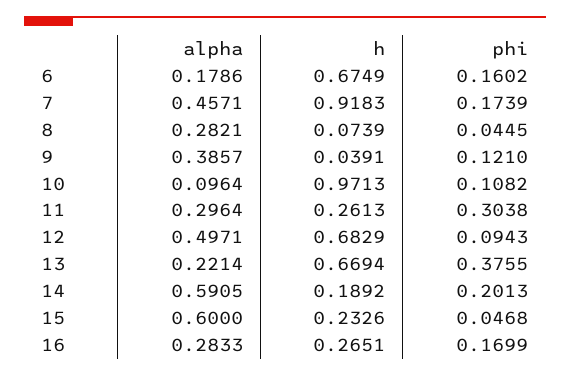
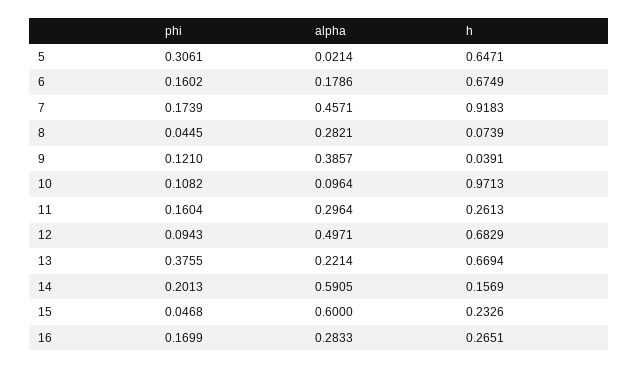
phi, 11: 0.3038 -> 0.1604
h, 14: 0.1892 -> 0.1569
phi, 5: none -> 0.3061
alpha, 5: none -> 0.0214
h, 5: none -> 0.6471

